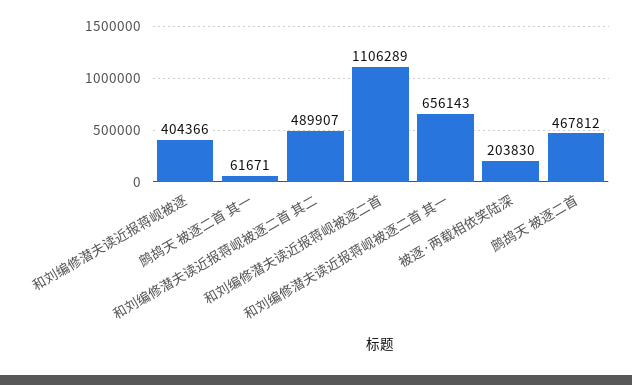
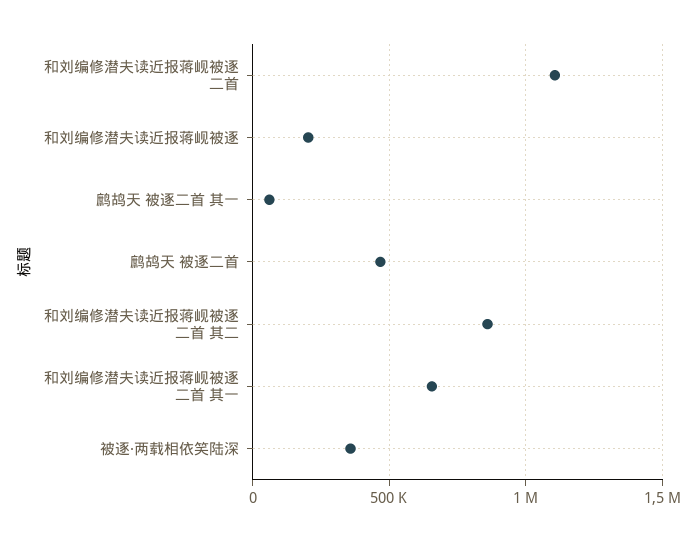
和刘编修潜夫读近报蒋岘被逐: 404366 -> 200000
和刘编修潜夫读近报蒋岘被逐二首 其二: 489907 -> 850000
被逐·两载相依笑陆深: 203830 -> 350000

